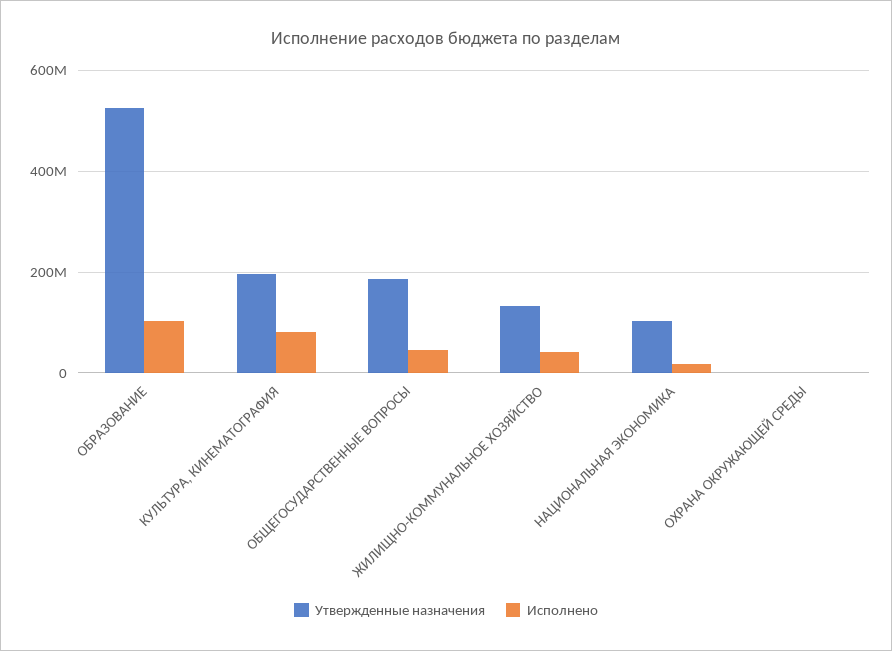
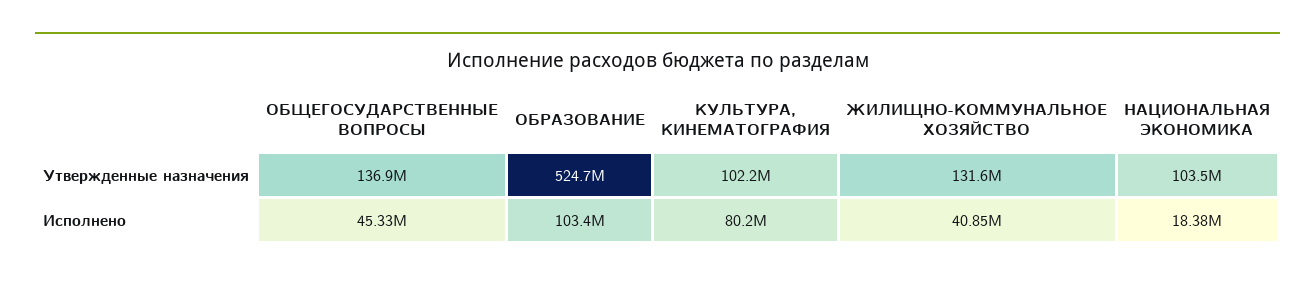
Утвержденные назначения, КУЛЬТУРА, КИНЕМАТОГРАФИЯ: 200000000 -> 102200000
Утвержденные назначения, ОБЩЕГОСУДАРСТВЕННЫЕ ВОПРОСЫ: 180000000 -> 136900000
Утвержденные назначения, ОХРАНА ОКРУЖАЮЩЕЙ СРЕДЫ: 0 -> none
Исполнено, ОХРАНА ОКРУЖАЮЩЕЙ СРЕДЫ: 0 -> none

